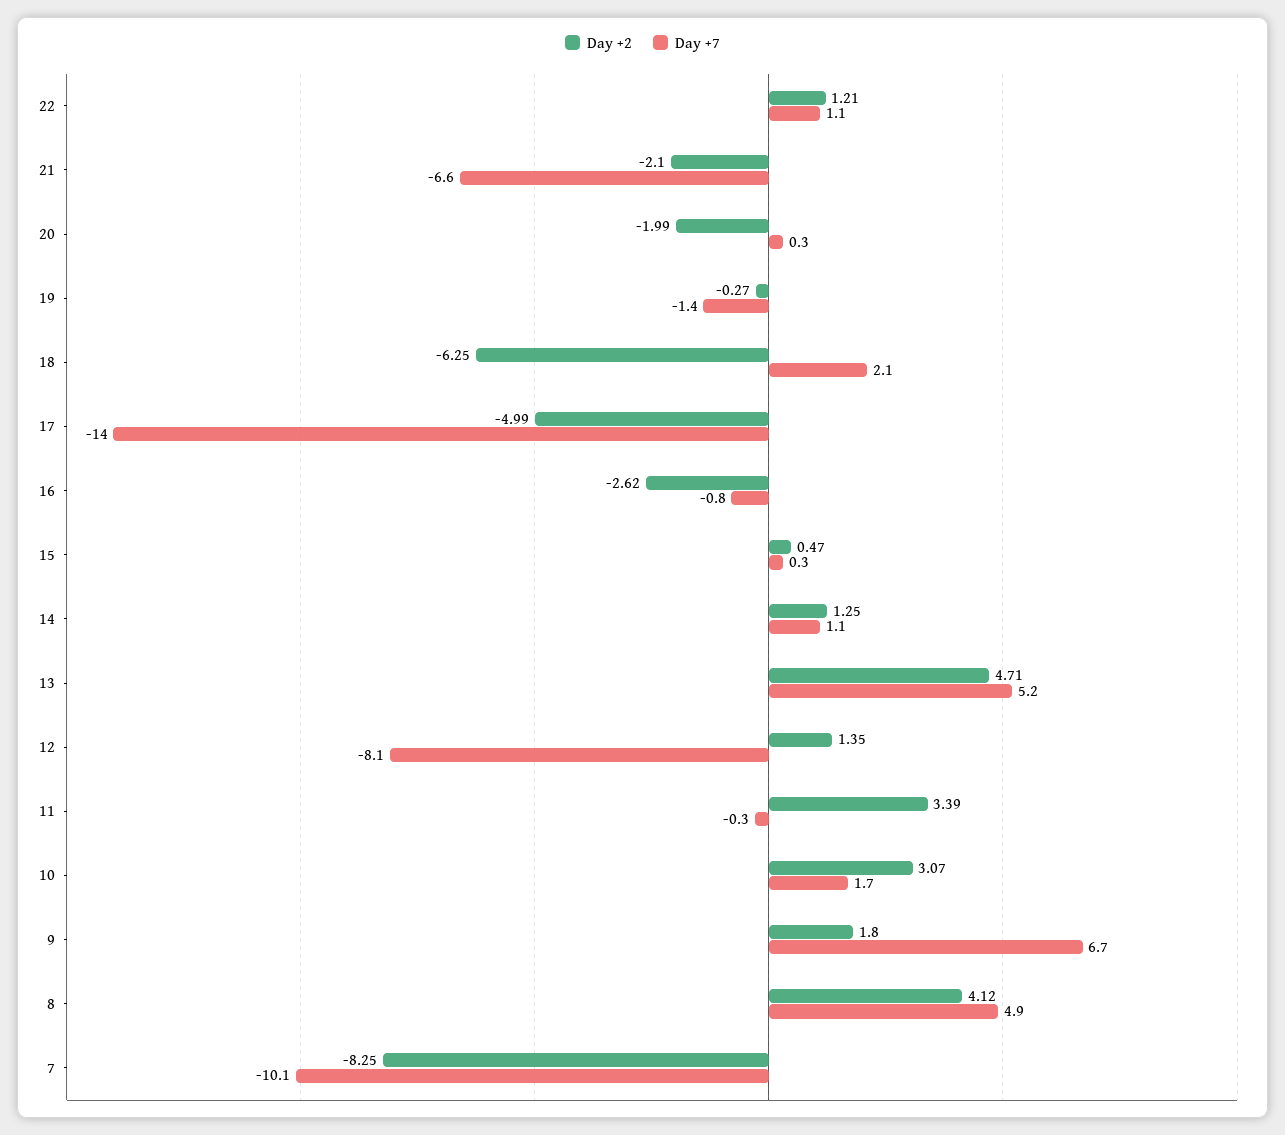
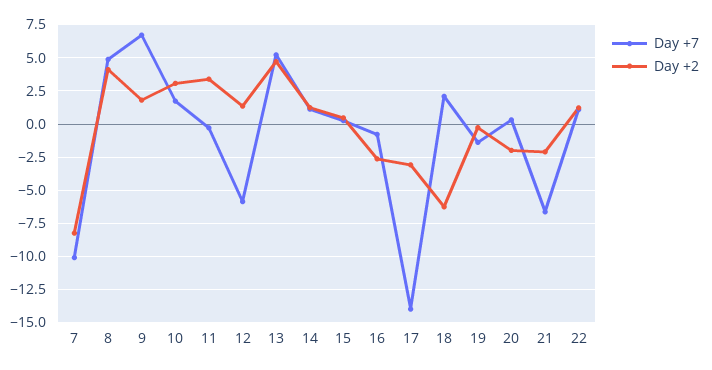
Day +2, 17: -4.99 -> -3
Day +7, 12: -8.1 -> -6

